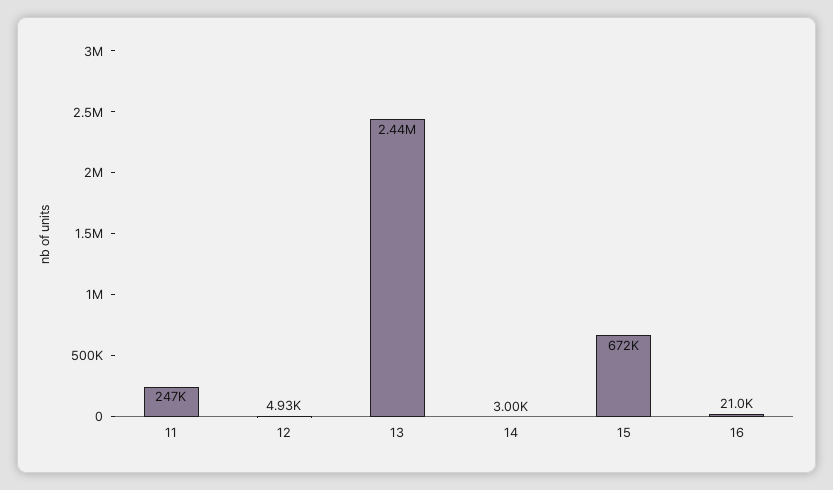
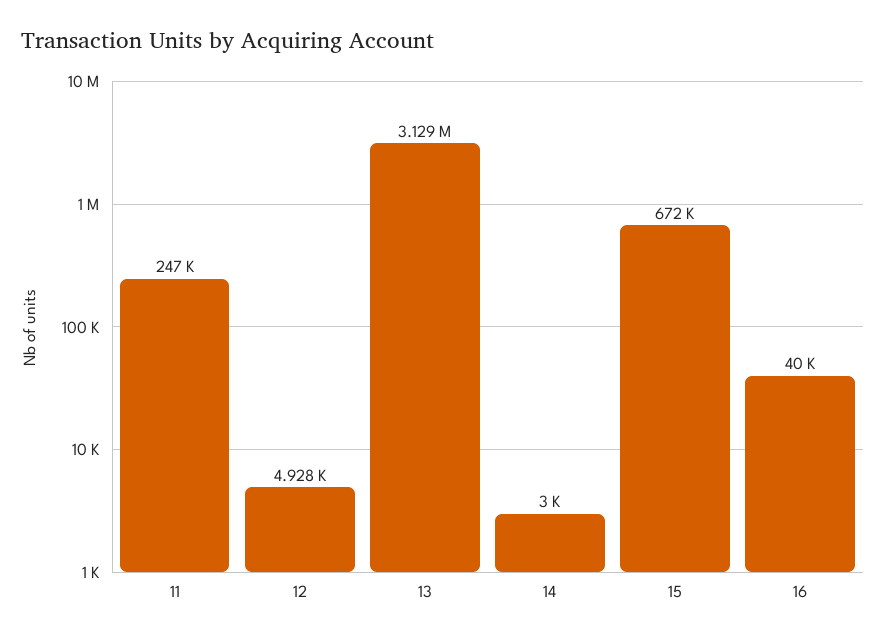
13: 2440000 -> 3129000
16: 21000 -> 40000

